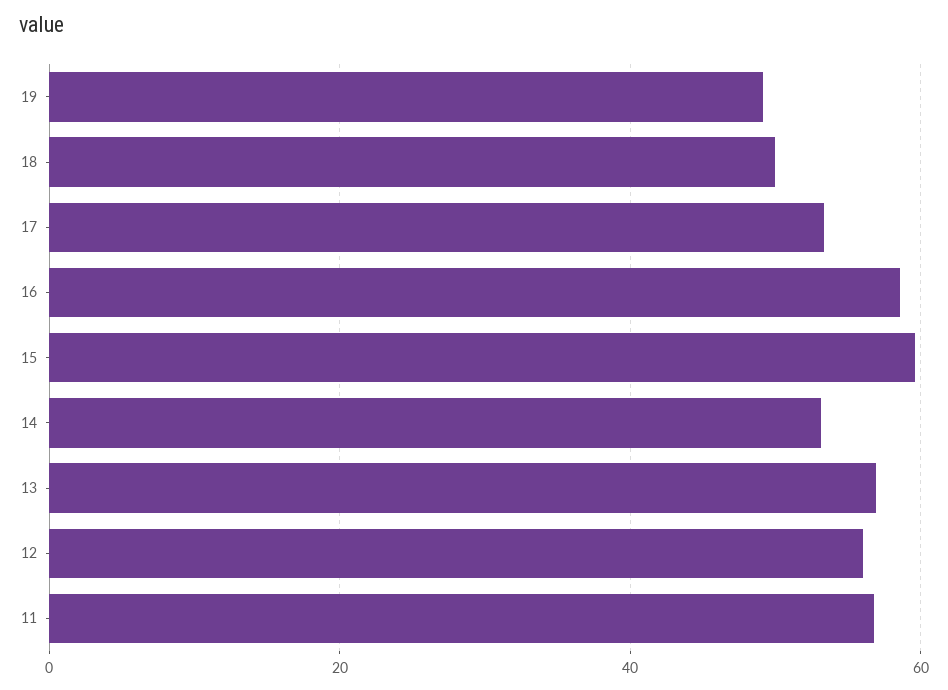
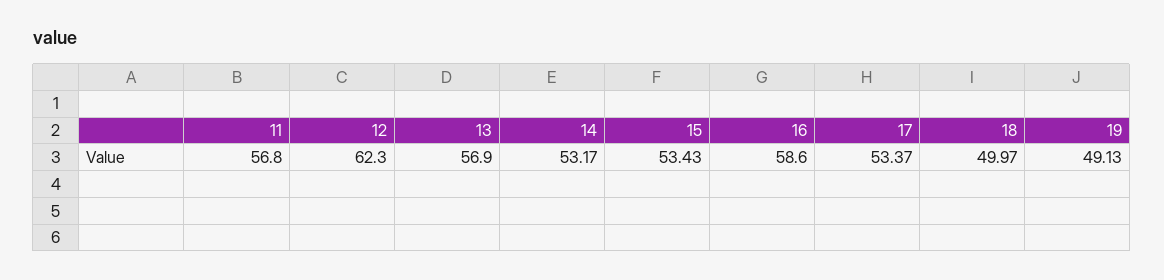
15: 60 -> 53.43
12: 56 -> 62.3

